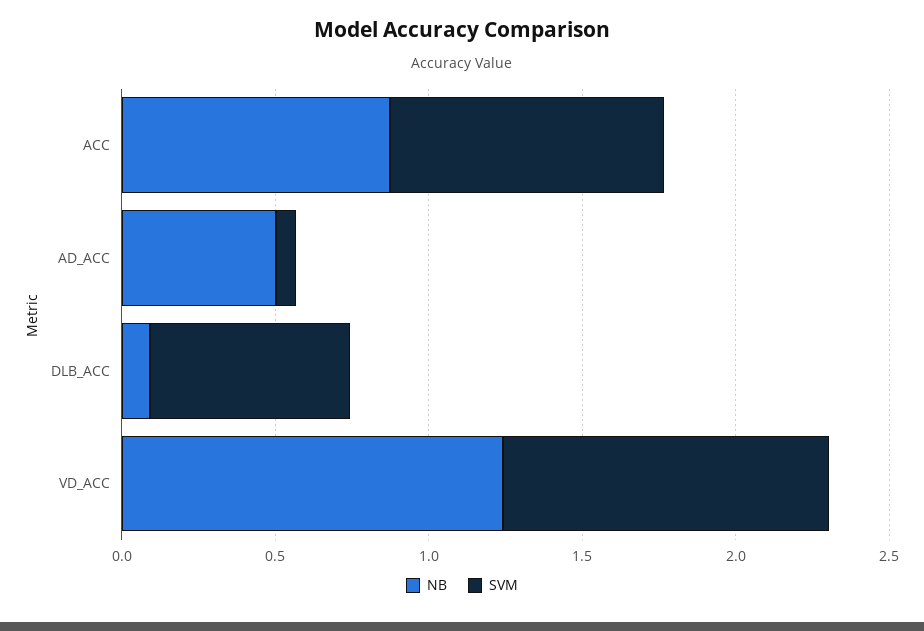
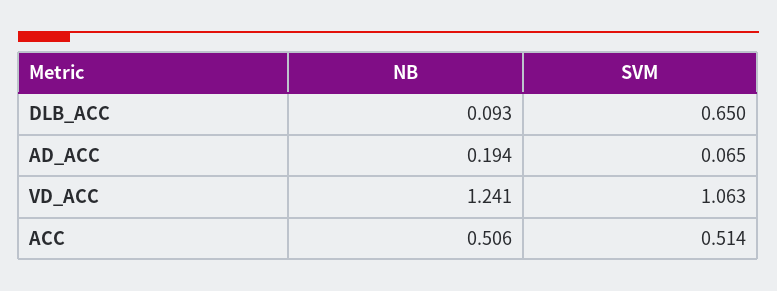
NB, ACC: 0.9 -> 0.506
SVM, ACC: 0.9 -> 0.514
NB, AD_ACC: 0.5 -> 0.194

